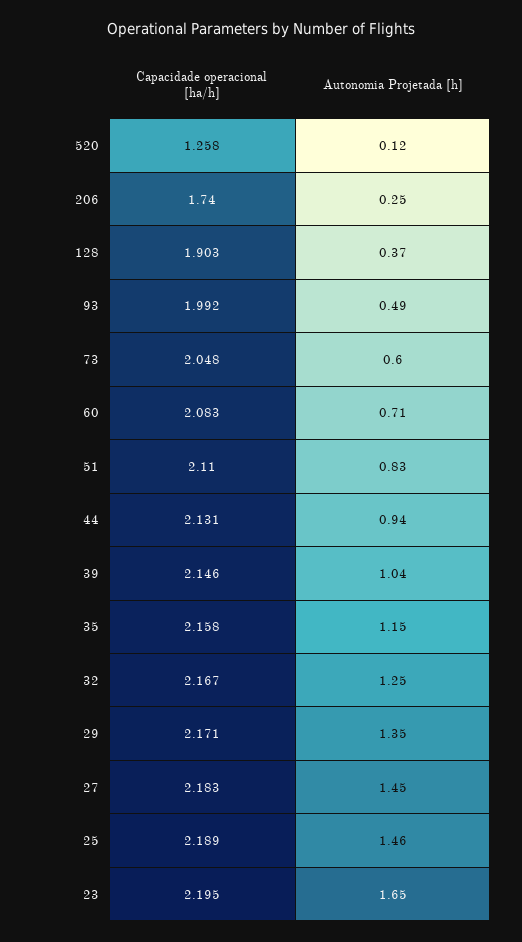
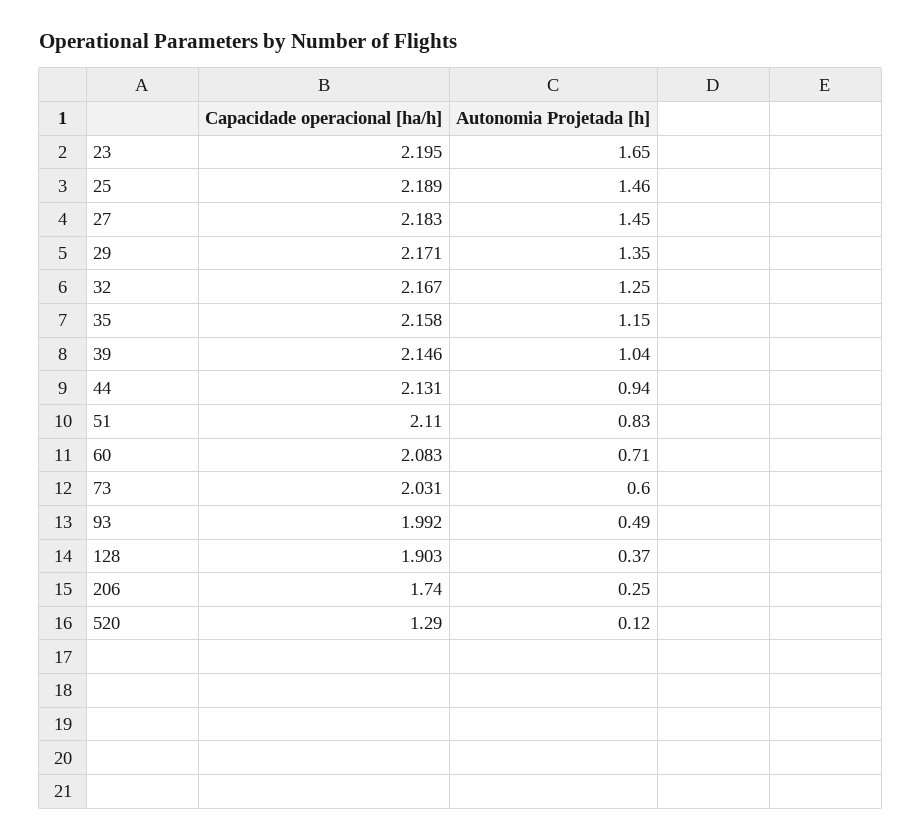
Capacidade operacional [ha/h], 520: 1.258 -> 1.29
Capacidade operacional [ha/h], 73: 2.048 -> 2.031

